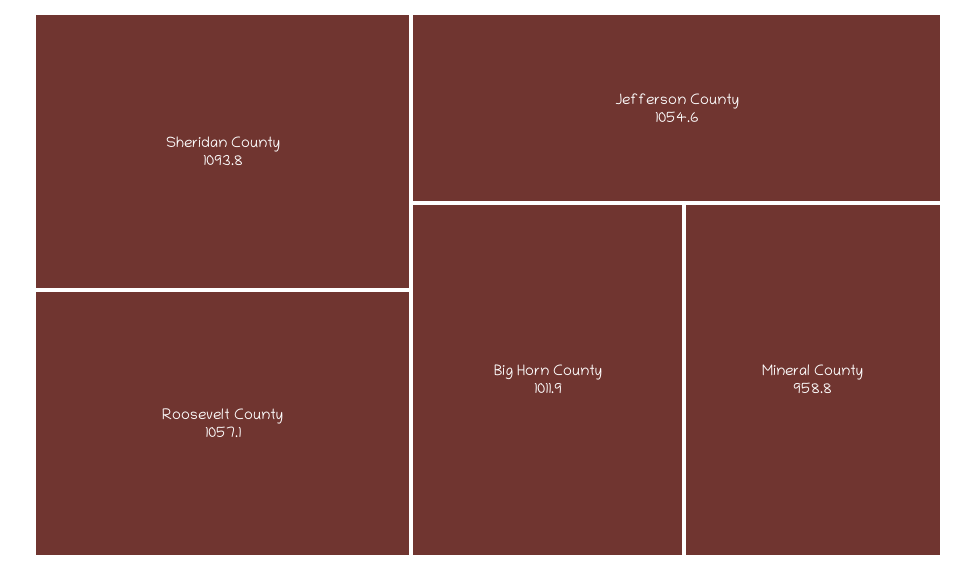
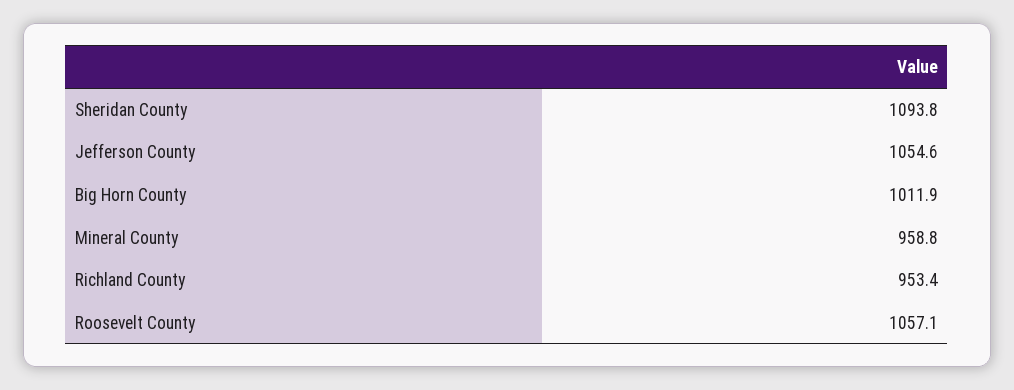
Richland County: none -> 953.4

